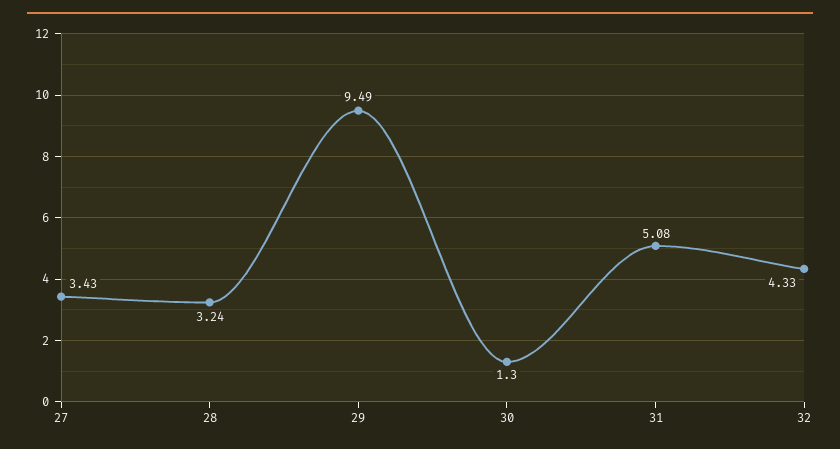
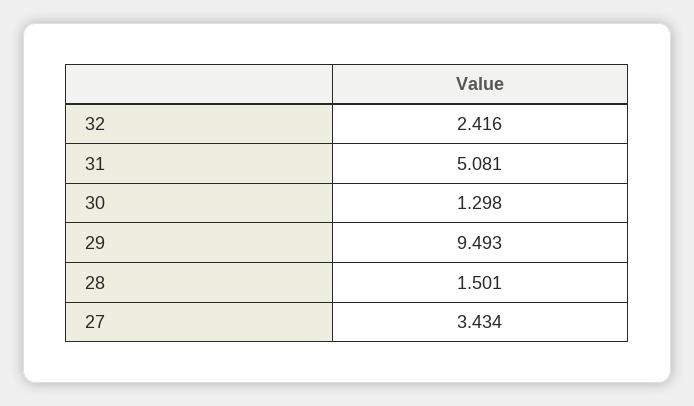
28: 3.24 -> 1.501
32: 4.33 -> 2.416

